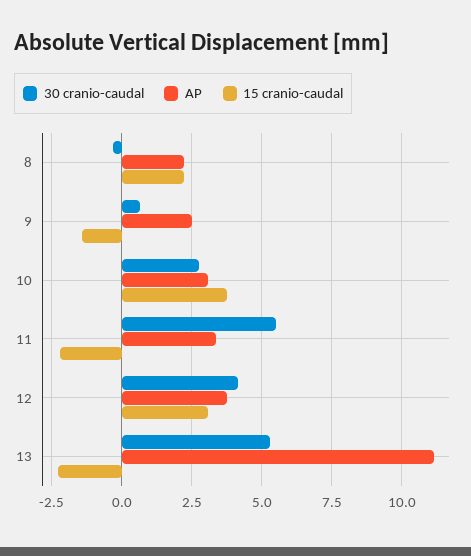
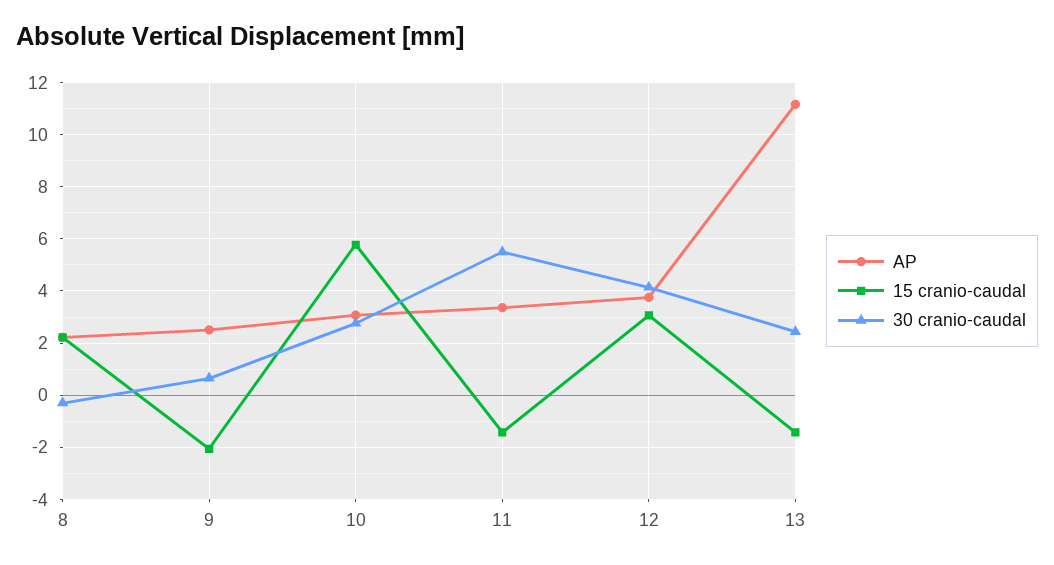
15 cranio-caudal, 9: -1.5 -> -2
15 cranio-caudal, 10: 3.75 -> 5.75
15 cranio-caudal, 11: -2.25 -> -1.5
30 cranio-caudal, 13: 5.25 -> 2.5
15 cranio-caudal, 13: -2.25 -> -1.5

